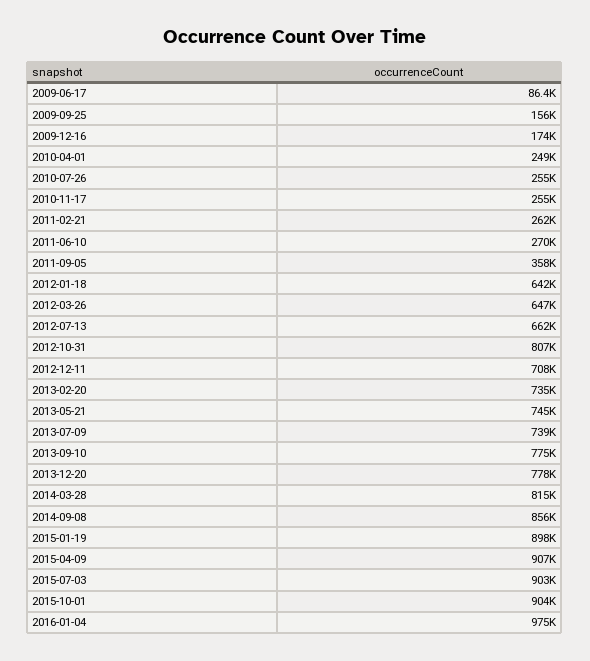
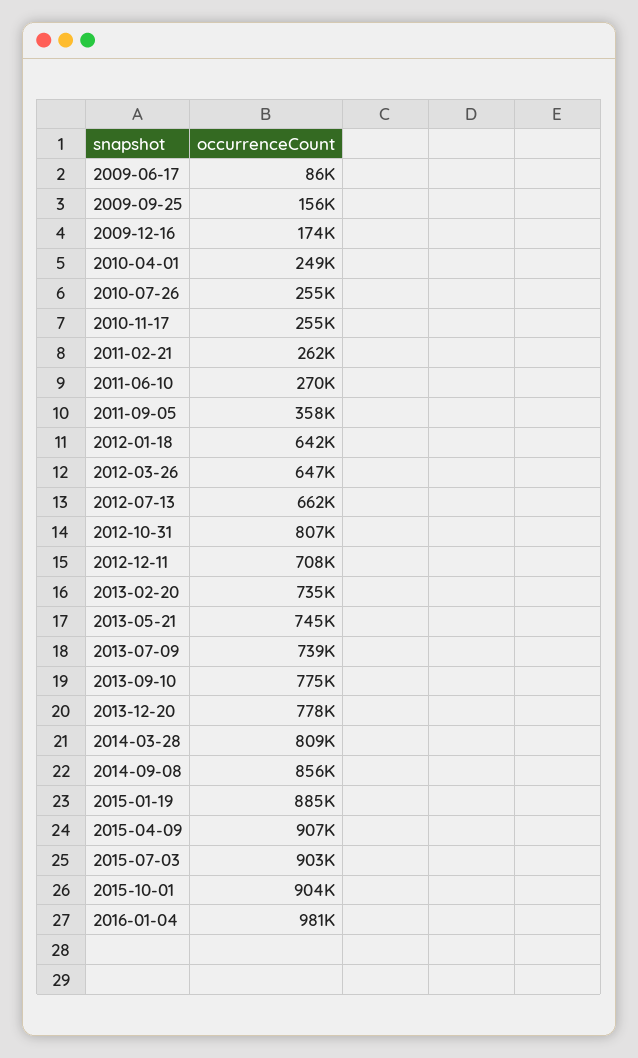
2014-03-28: 815000 -> 809000
2015-01-19: 898000 -> 885000
2016-01-04: 975000 -> 981000

